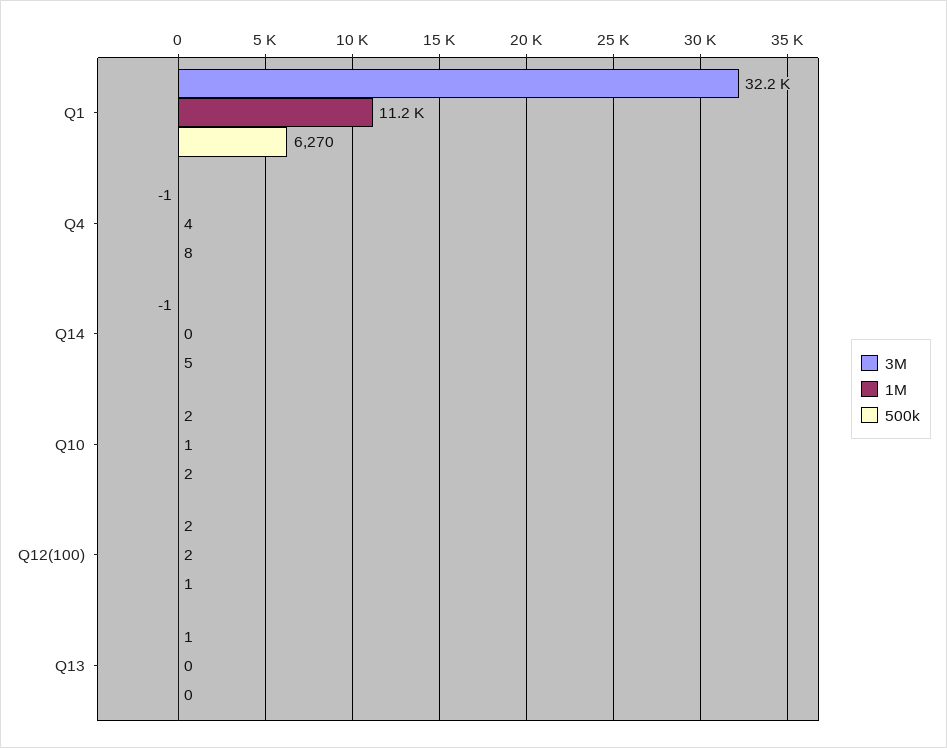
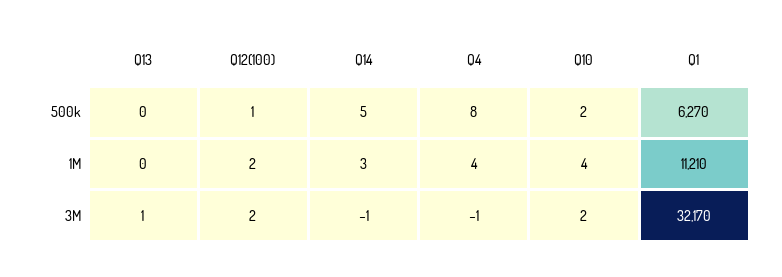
1M, Q14: 0 -> 3
1M, Q10: 1 -> 4

